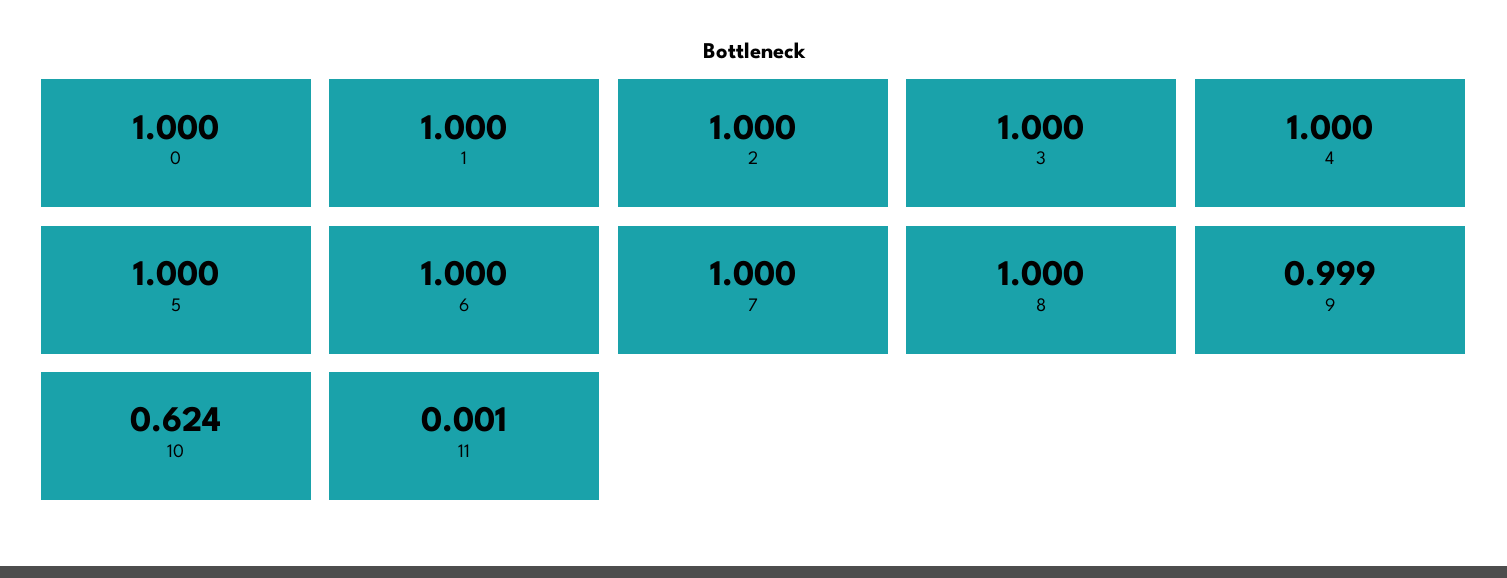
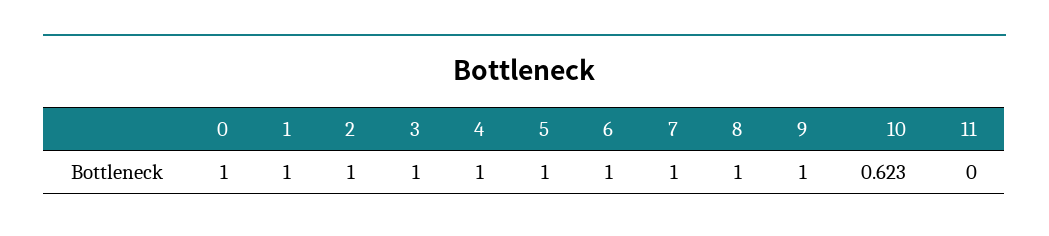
9: 0.999 -> 1
10: 0.624 -> 0.623
11: 0.001 -> 0

